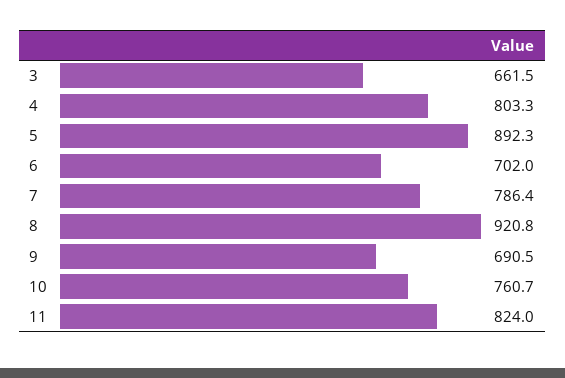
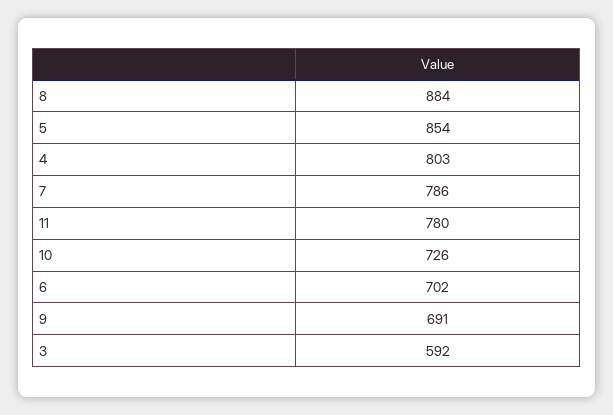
3: 661.5 -> 592
5: 892.3 -> 854
8: 920.8 -> 884
10: 760.7 -> 726
11: 824 -> 780

